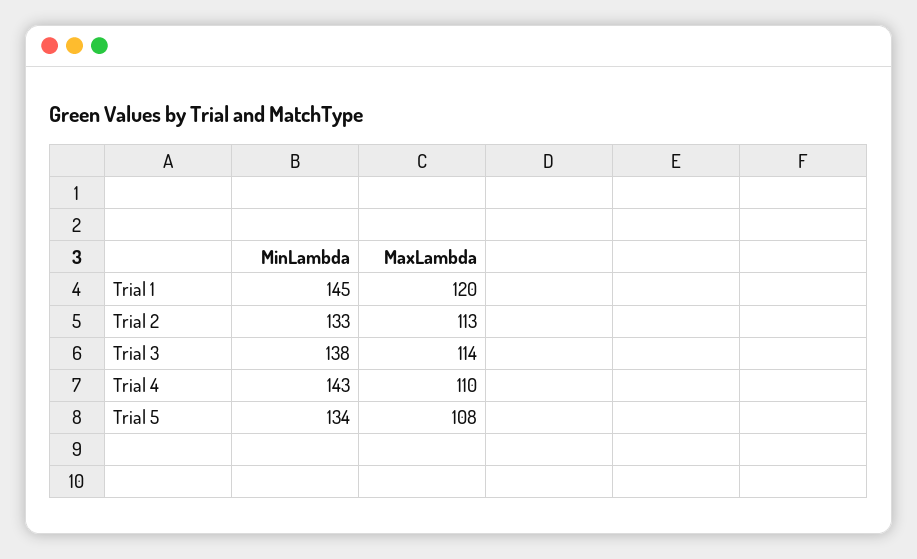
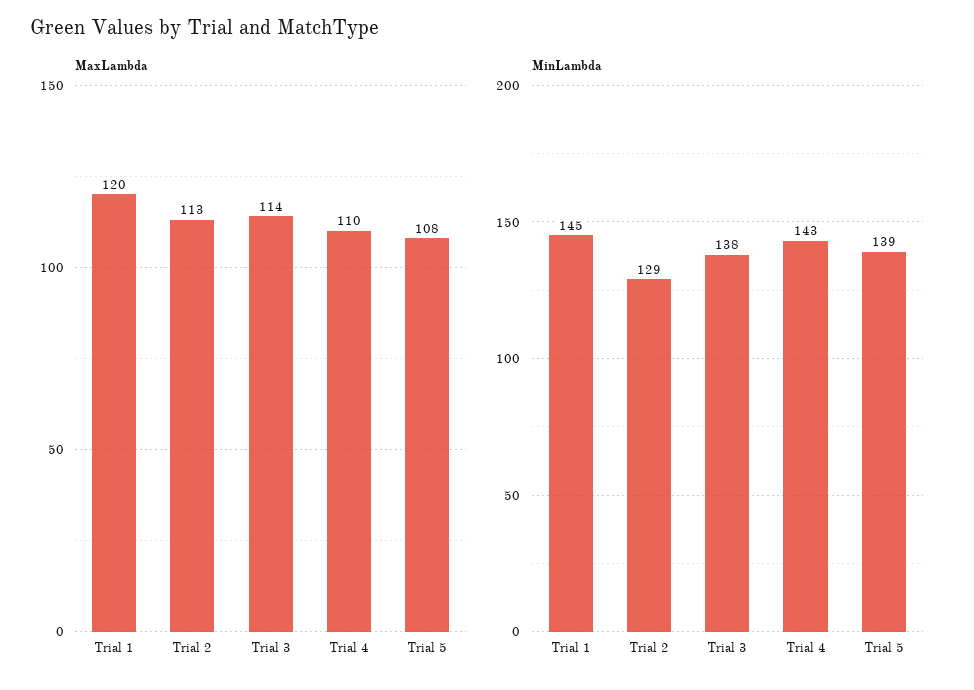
MinLambda, Trial 2: 133 -> 129
MinLambda, Trial 5: 134 -> 139

